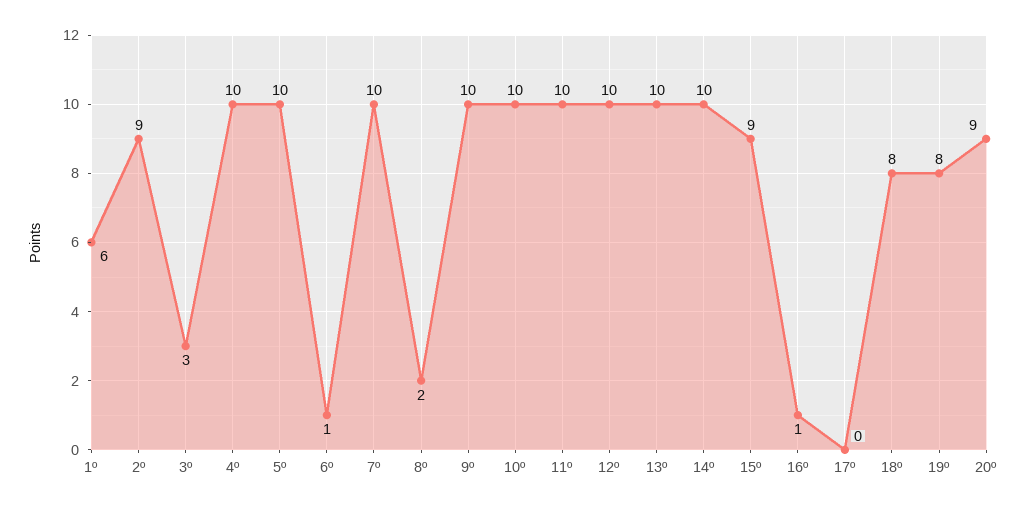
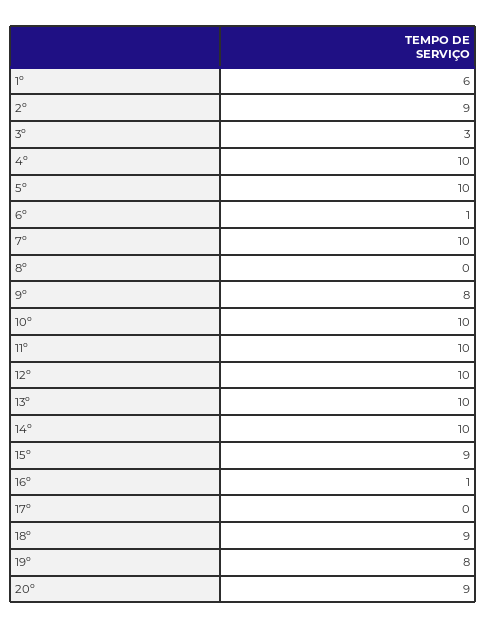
8º: 2 -> 0
9º: 10 -> 8
18º: 8 -> 9

